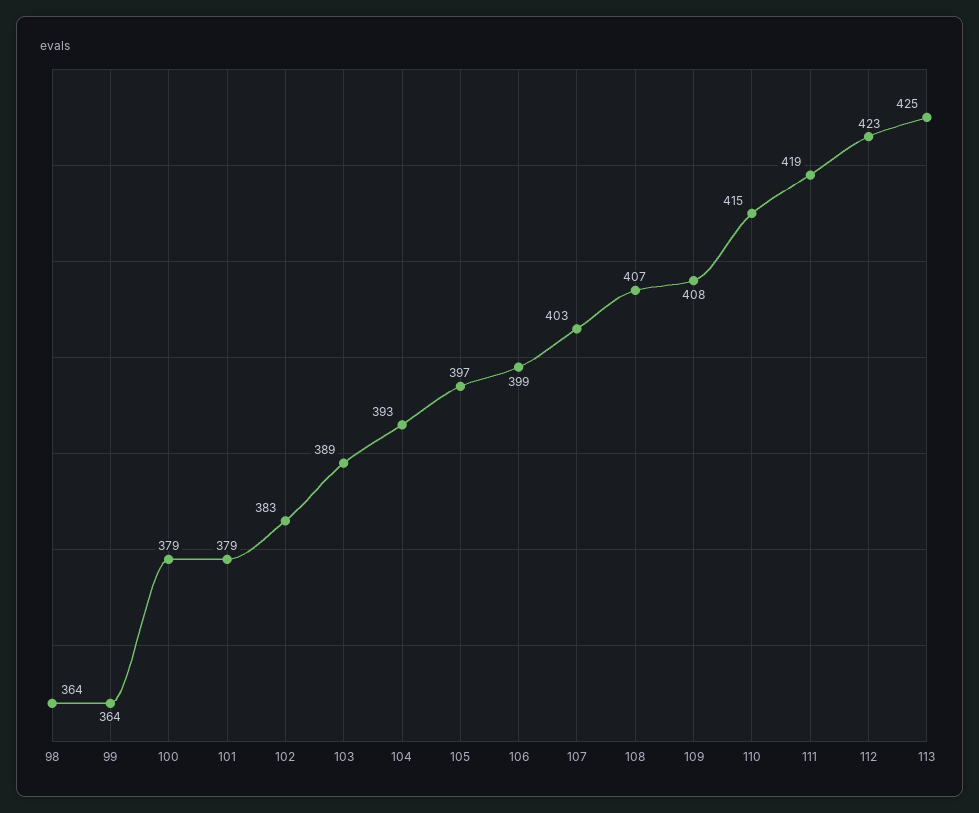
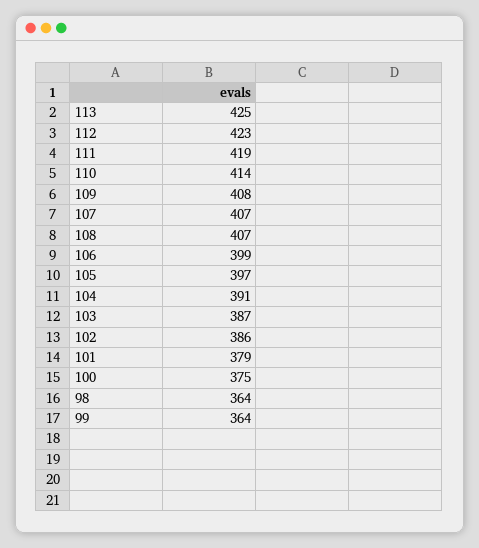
100: 379 -> 375
102: 383 -> 386
103: 389 -> 387
104: 393 -> 391
107: 403 -> 407
110: 415 -> 414

